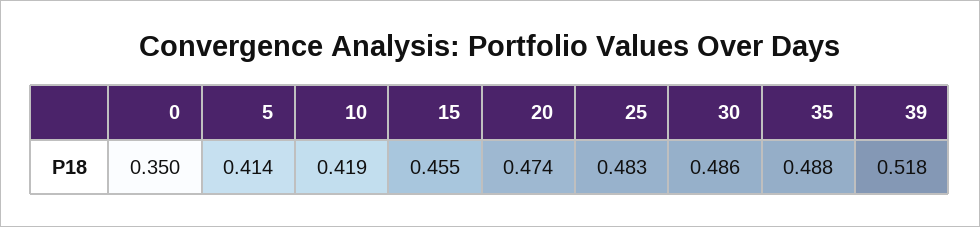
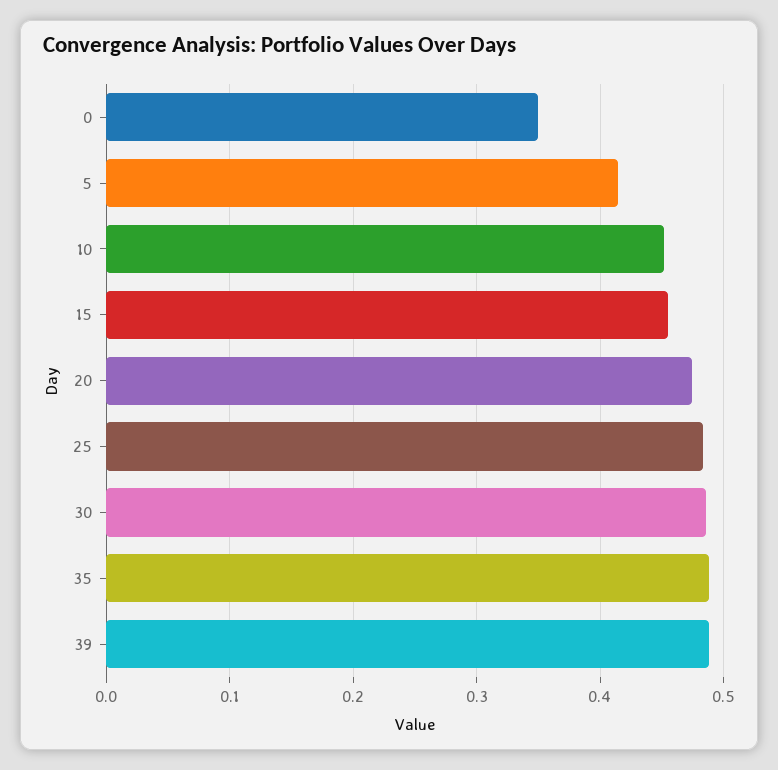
10: 0.419 -> 0.45
39: 0.518 -> 0.49

